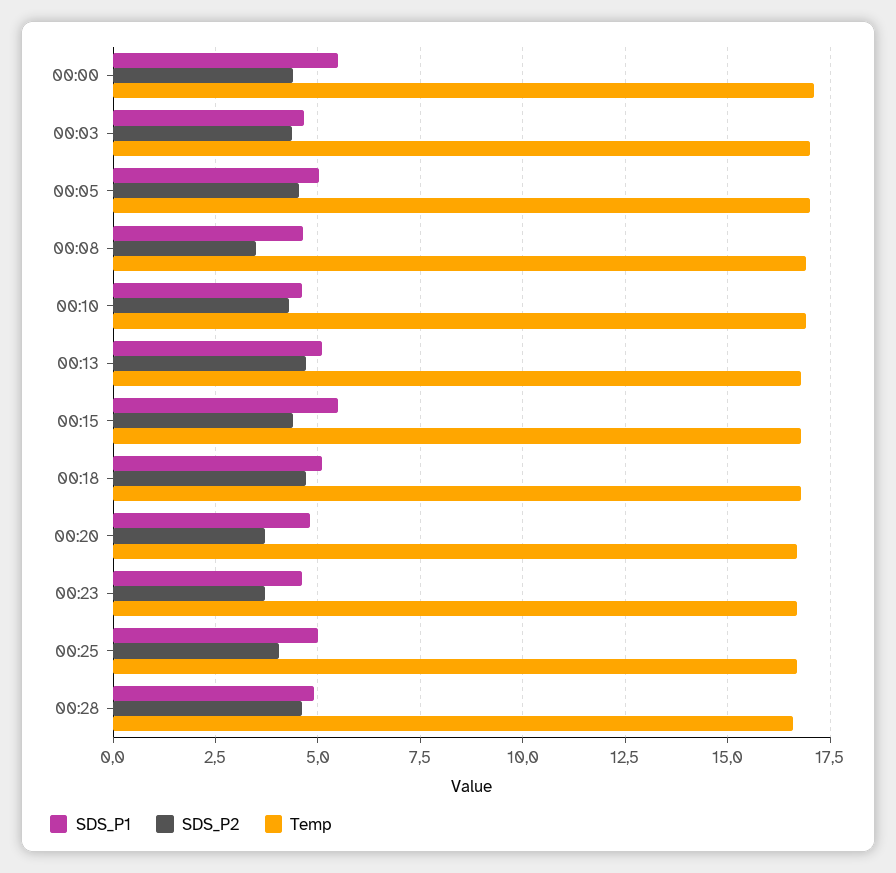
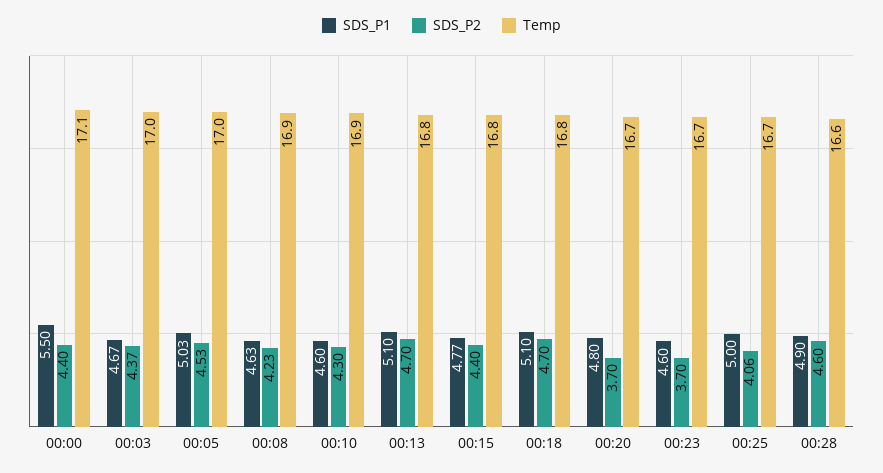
SDS_P2, 00:08: 3.5 -> 4.23
SDS_P1, 00:15: 5.5 -> 4.77

